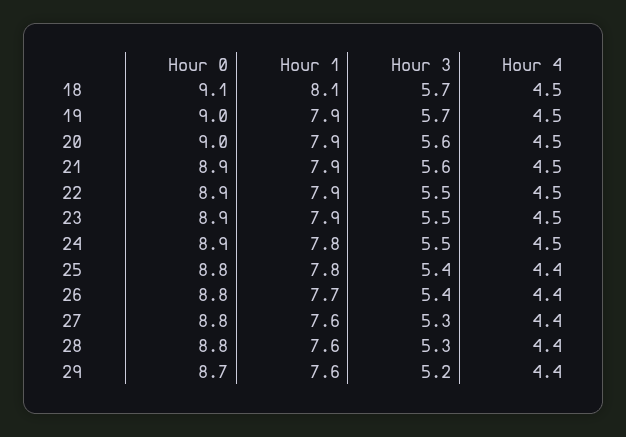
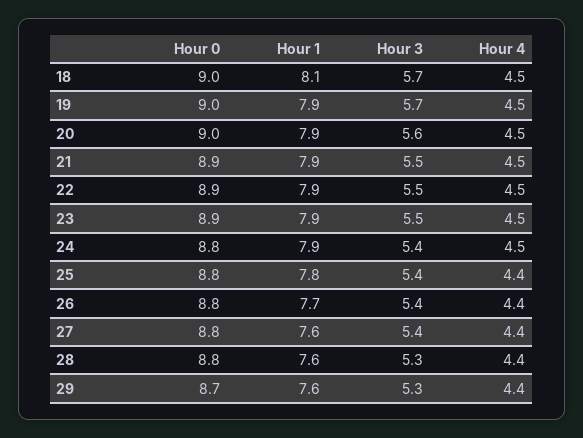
Hour 0, 18: 9.1 -> 9
Hour 3, 21: 5.6 -> 5.5
Hour 0, 24: 8.9 -> 8.8
Hour 1, 24: 7.8 -> 7.9
Hour 3, 24: 5.5 -> 5.4
Hour 3, 27: 5.3 -> 5.4
Hour 3, 29: 5.2 -> 5.3

